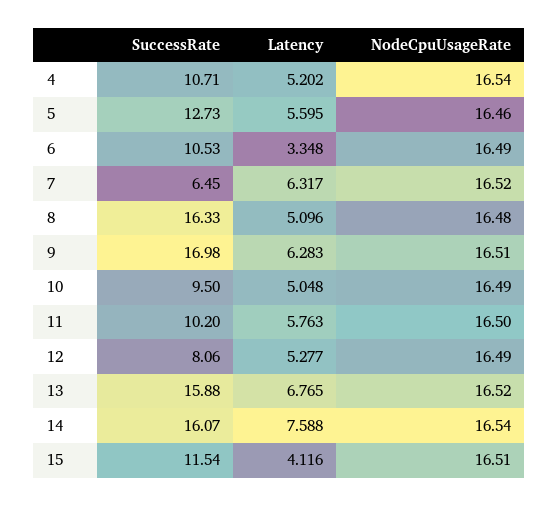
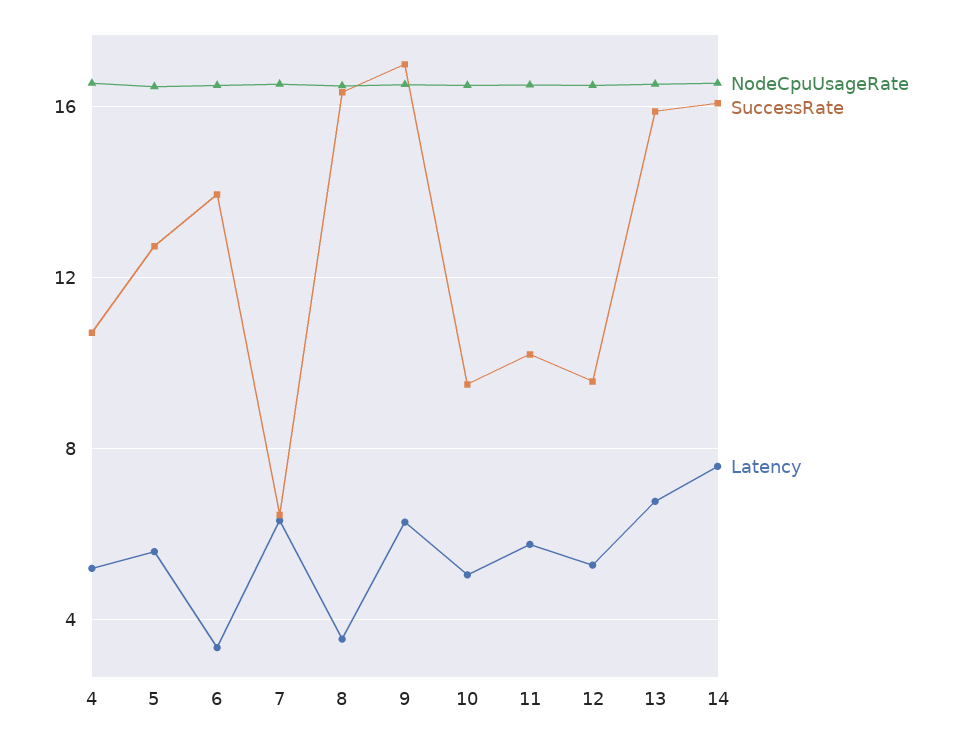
SuccessRate, 6: 10.53 -> 14
Latency, 8: 5.096 -> 3.5
SuccessRate, 12: 8.06 -> 9.5
SuccessRate, 15: 11.54 -> none
Latency, 15: 4.116 -> none
NodeCpuUsageRate, 15: 16.51 -> none

